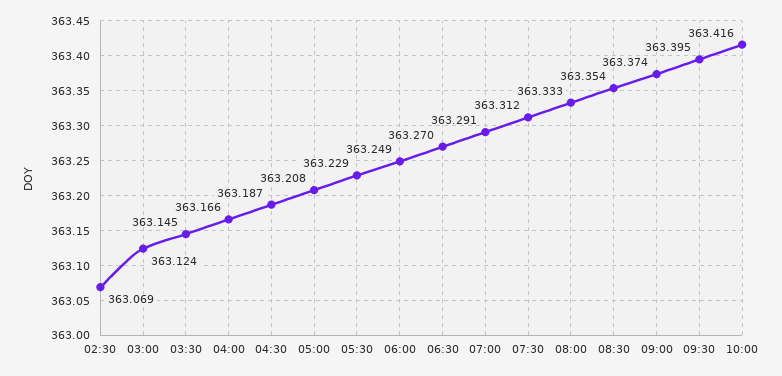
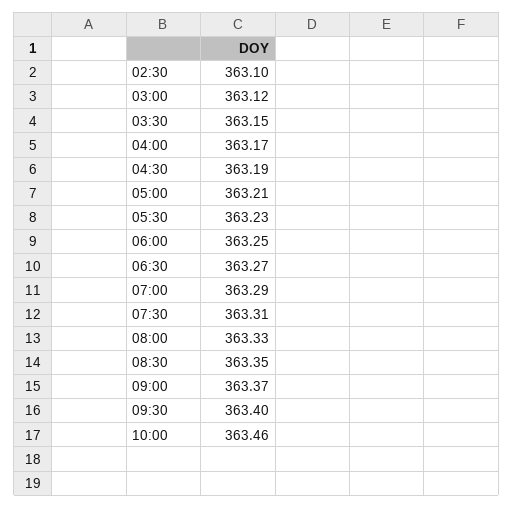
02:30: 363.069 -> 363.1
10:00: 363.416 -> 363.46

